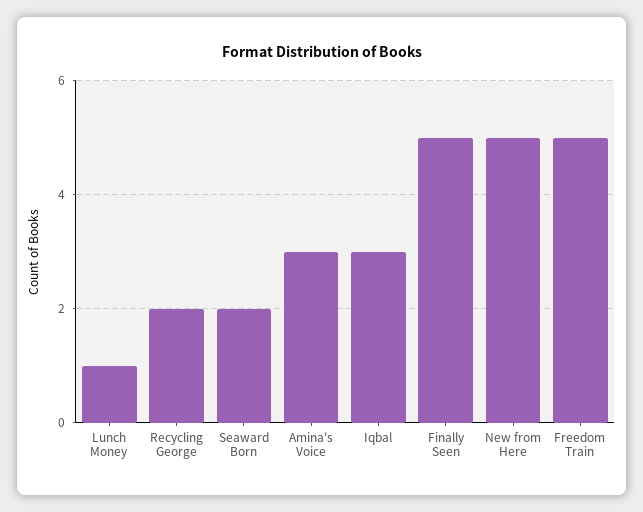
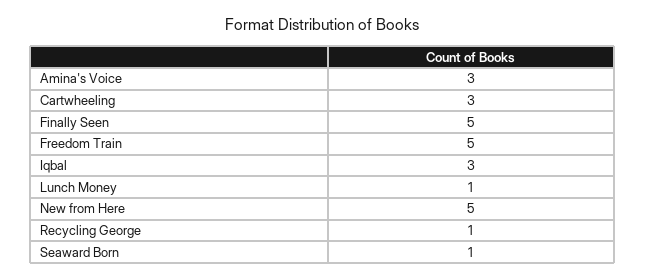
Recycling George: 2 -> 1
Seaward Born: 2 -> 1
Cartwheeling: none -> 3

